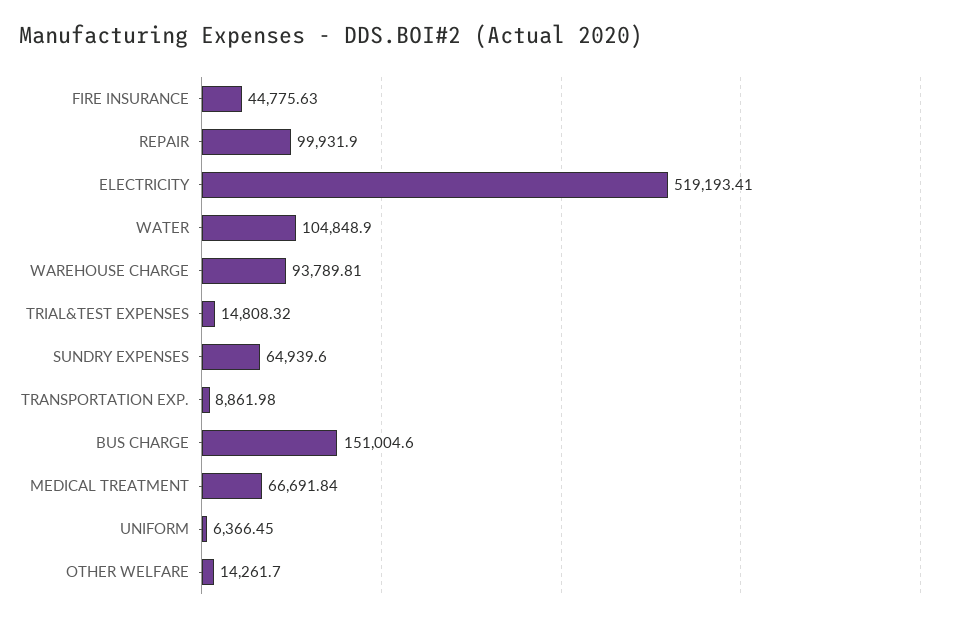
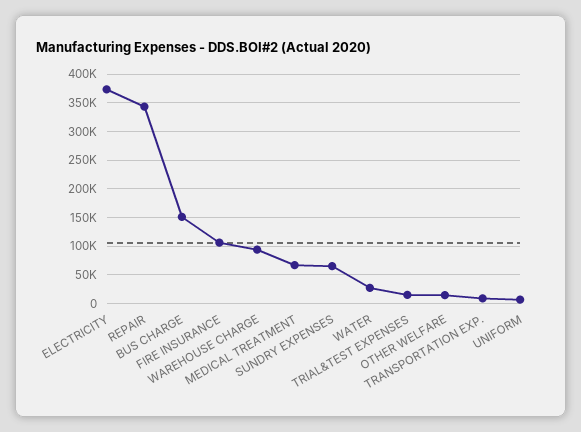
FIRE INSURANCE: 44775.63 -> 100000
REPAIR: 99931.9 -> 350000
ELECTRICITY: 519193.41 -> 375000
WATER: 104848.9 -> 25000

